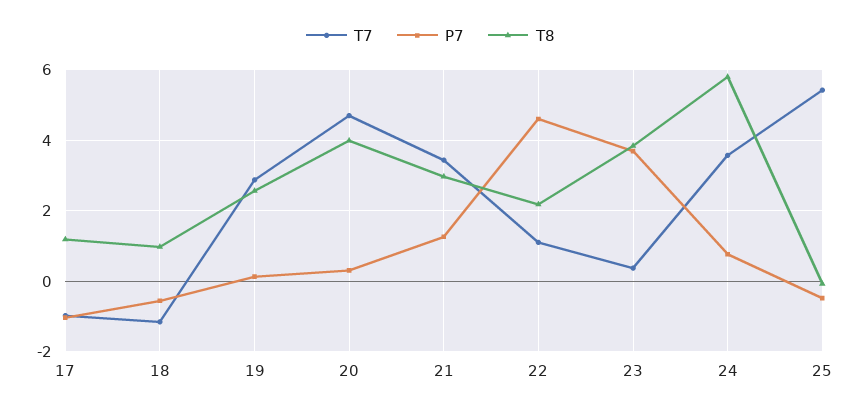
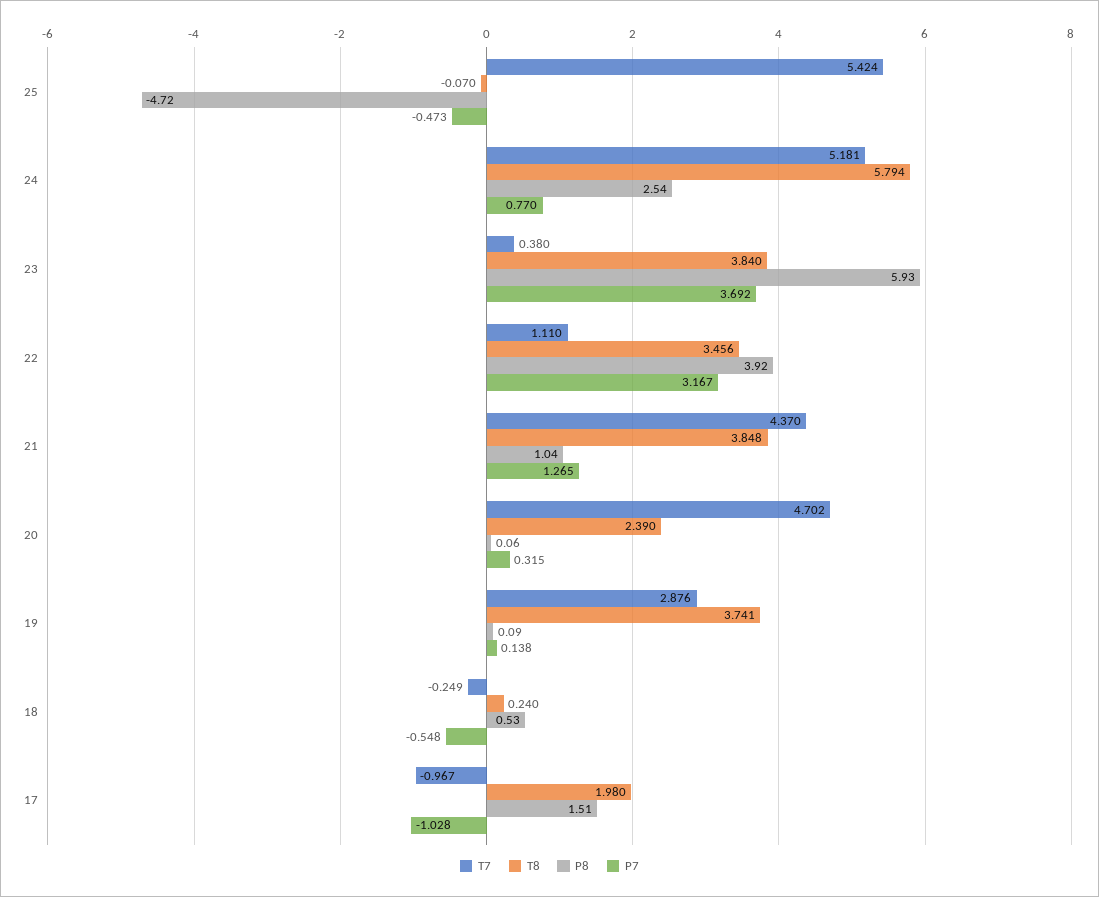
T8, 17: 1.2 -> 1.98
T7, 18: -1.2 -> -0.249
T8, 18: 1 -> 0.24
T8, 19: 2.6 -> 3.741
T8, 20: 4 -> 2.39
T7, 21: 3.4 -> 4.37
T8, 21: 3 -> 3.848
P7, 22: 4.6 -> 3.167
T8, 22: 2.2 -> 3.456
T7, 24: 3.6 -> 5.181
P8, 25: none -> -4.72
P8, 24: none -> 2.54
P8, 23: none -> 5.93
P8, 22: none -> 3.92
P8, 21: none -> 1.04
P8, 20: none -> 0.06
P8, 19: none -> 0.09
P8, 18: none -> 0.53
P8, 17: none -> 1.51

